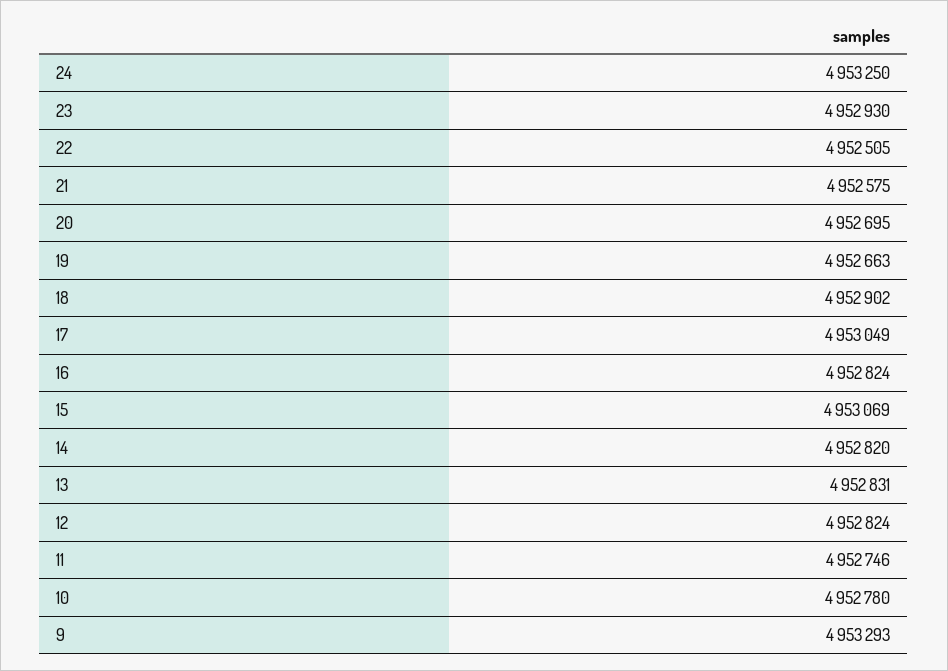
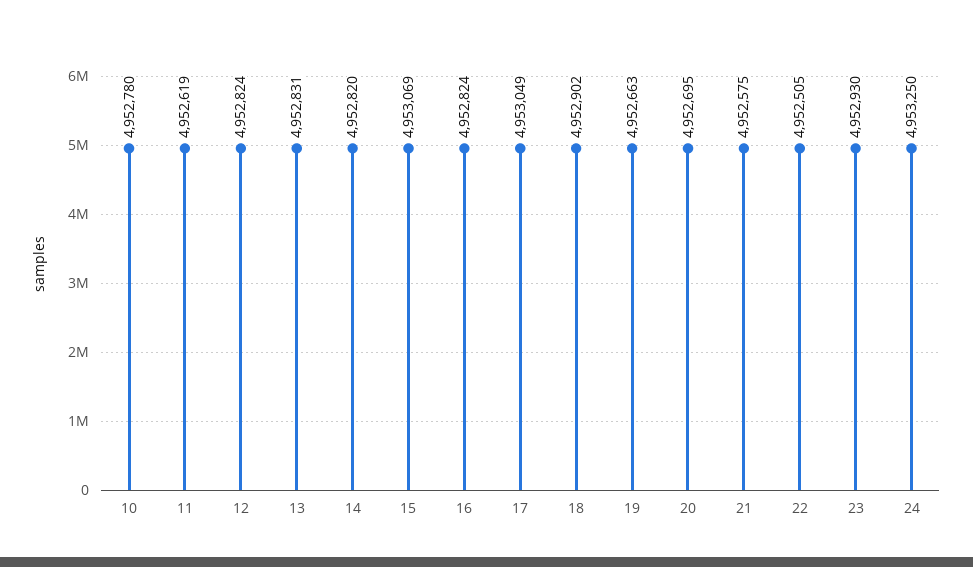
11: 4952746 -> 4952619
9: 4953293 -> none

